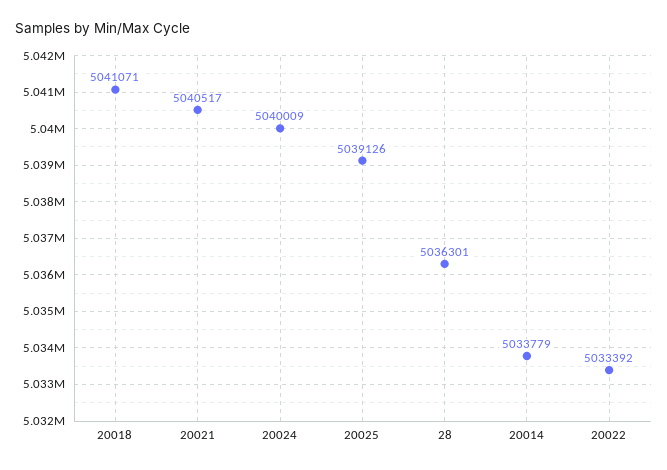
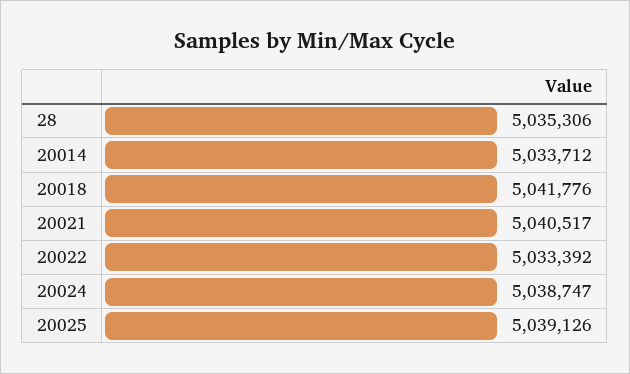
20018: 5041071 -> 5041776
20024: 5040009 -> 5038747
28: 5036301 -> 5035306
20014: 5033779 -> 5033712

